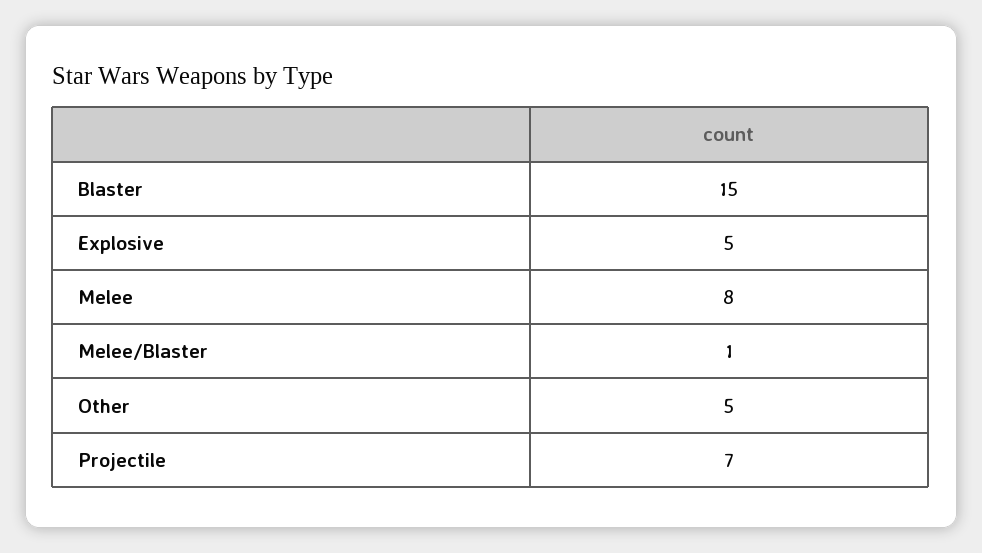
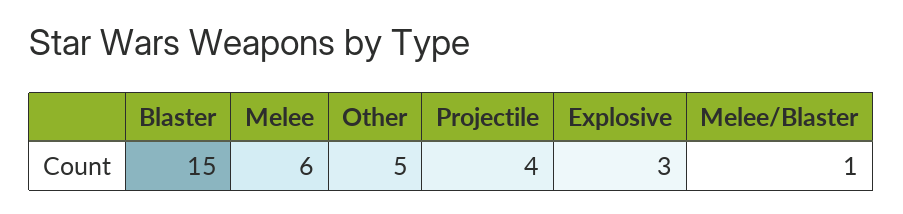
Explosive: 5 -> 3
Melee: 8 -> 6
Projectile: 7 -> 4

